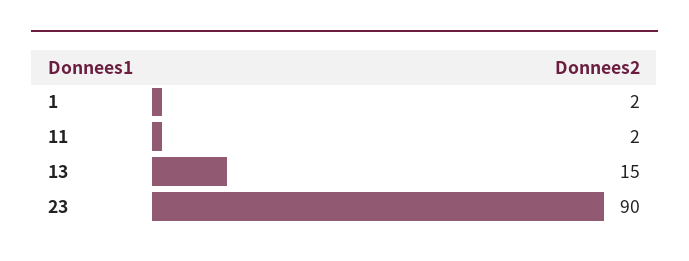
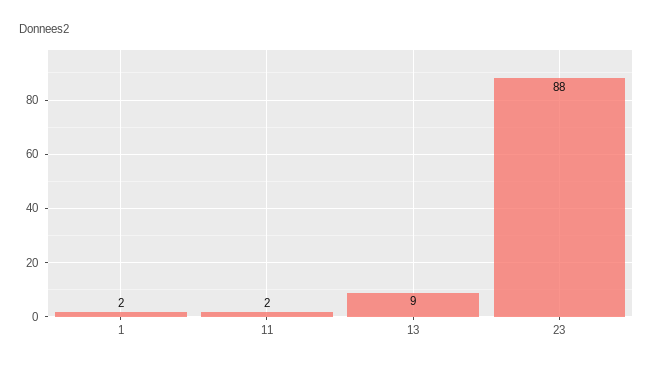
13: 15 -> 9
23: 90 -> 88

